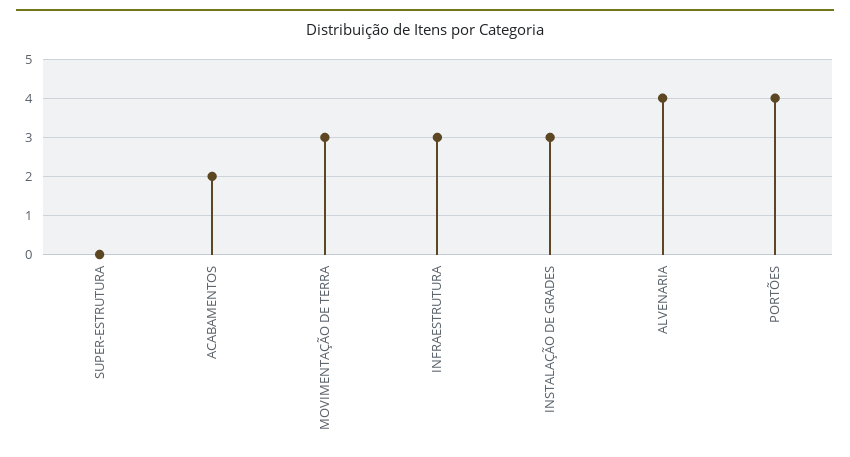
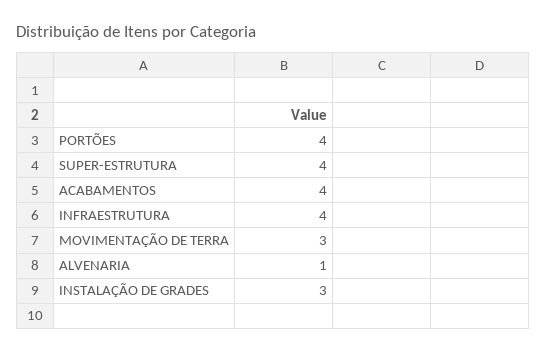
SUPER-ESTRUTURA: 0 -> 4
ACABAMENTOS: 2 -> 4
INFRAESTRUTURA: 3 -> 4
ALVENARIA: 4 -> 1

